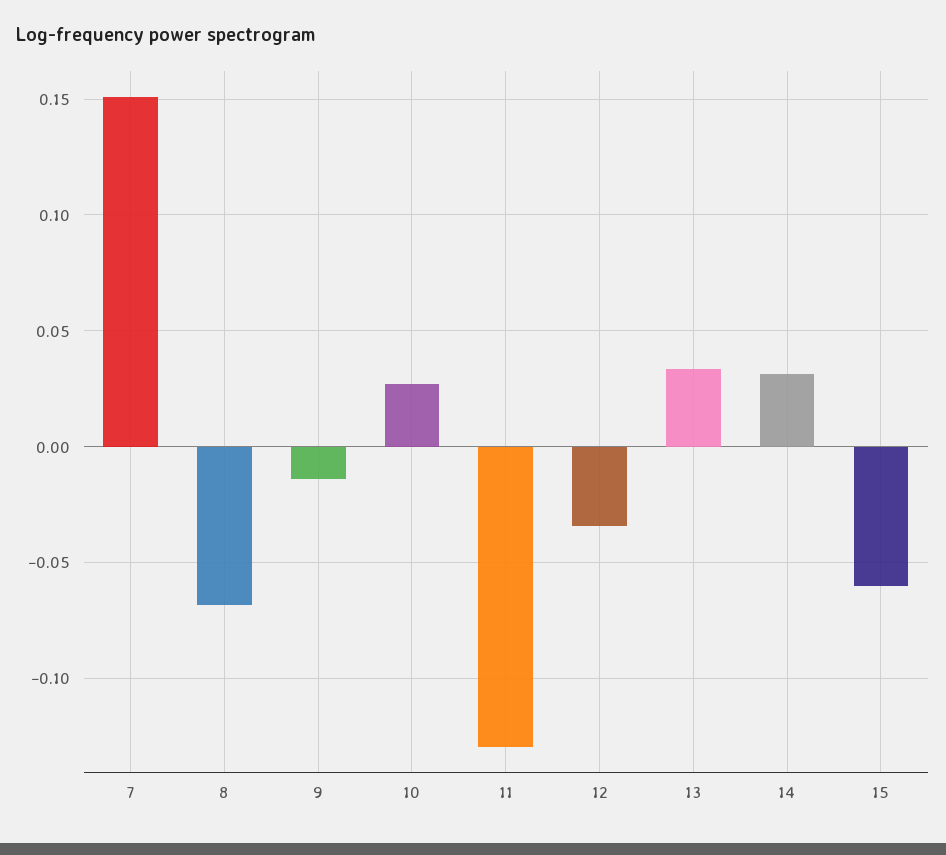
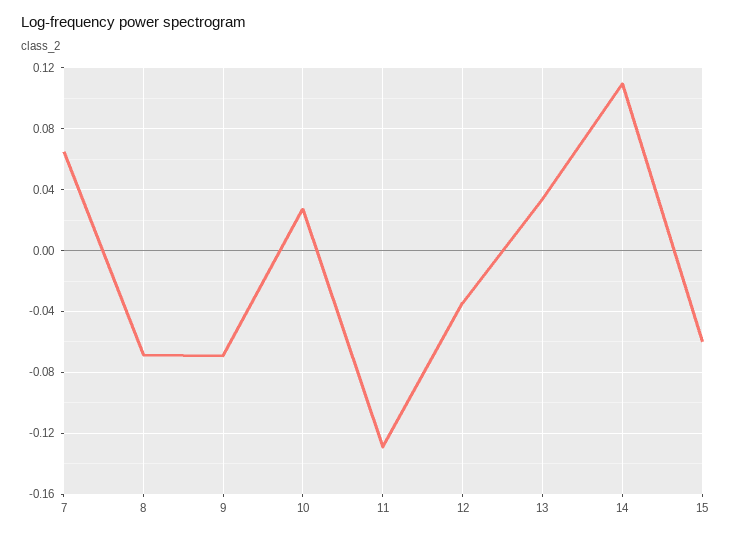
7: 0.15 -> 0.065
9: -0.015 -> -0.07
14: 0.03 -> 0.11

